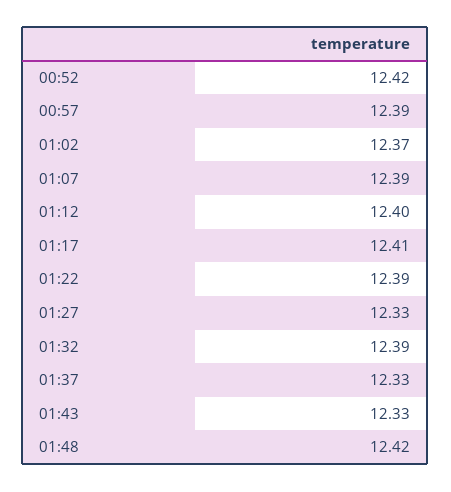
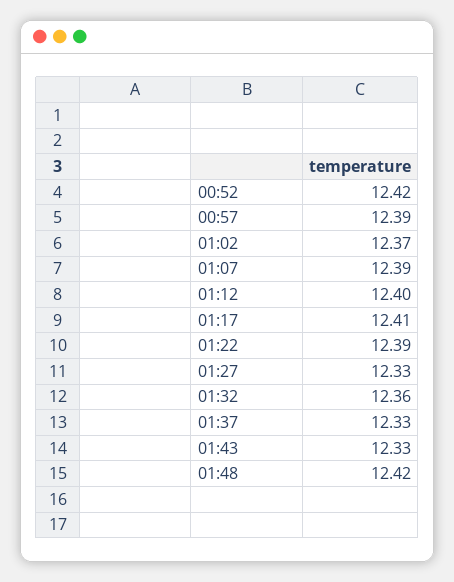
01:32: 12.39 -> 12.36

